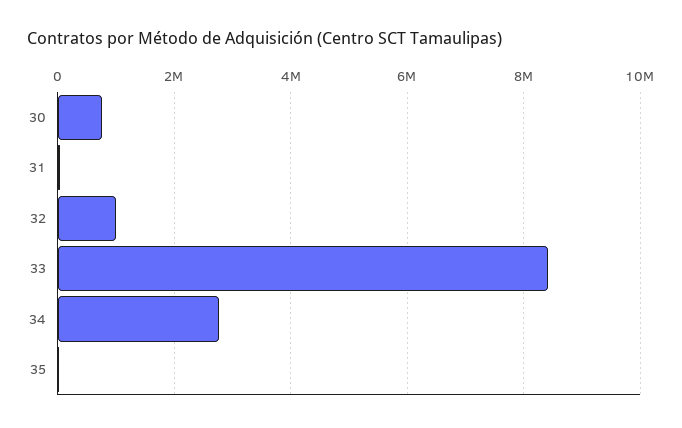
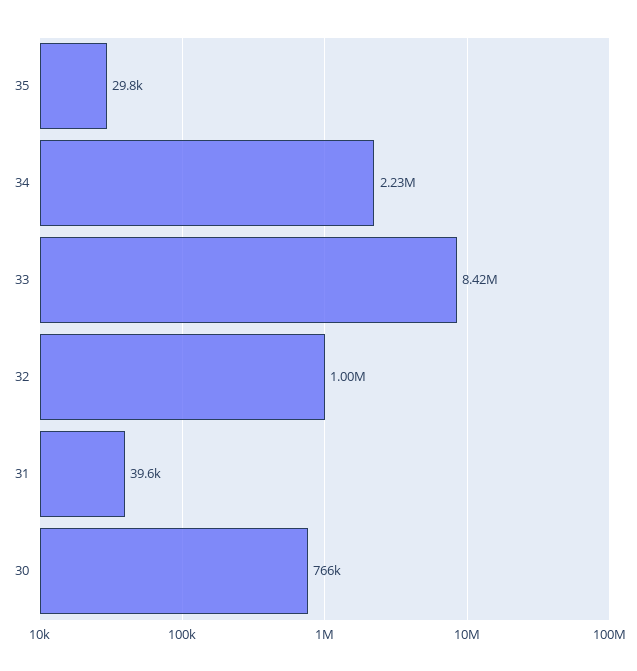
34: 2800000 -> 2230000

